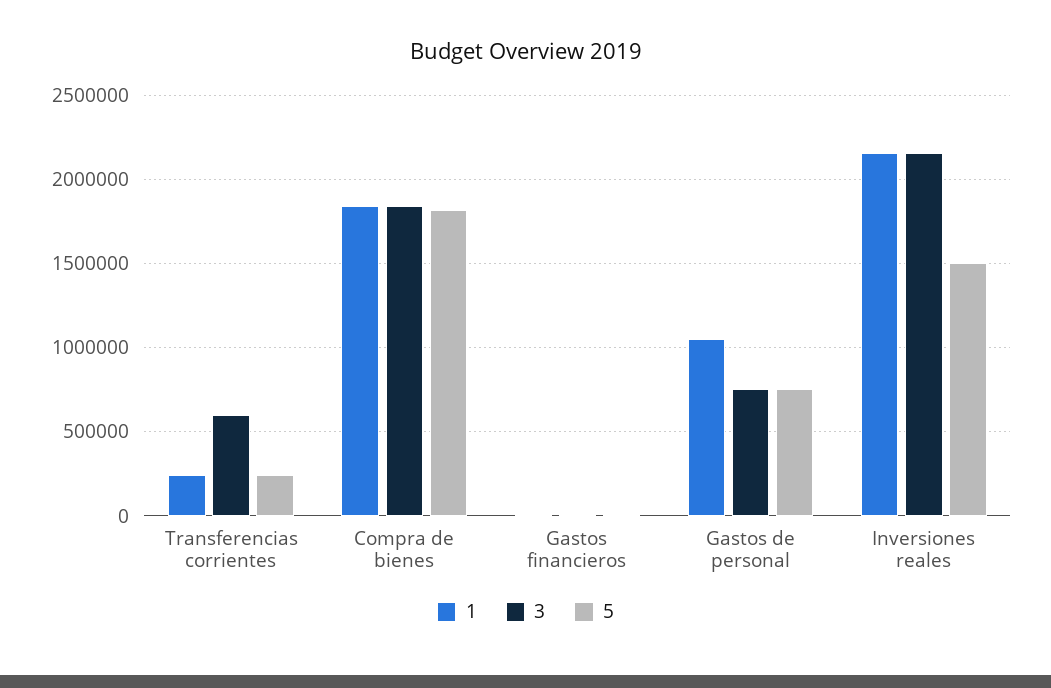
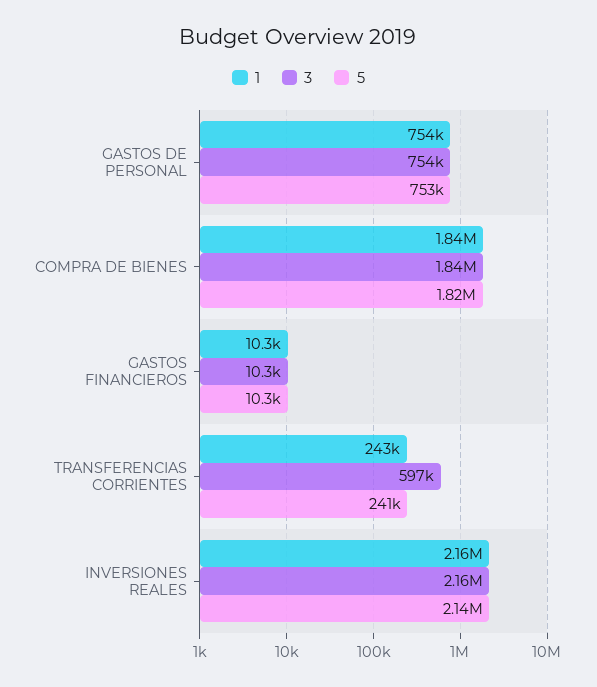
1, Gastos de personal: 1050000 -> 754000
5, Inversiones reales: 1500000 -> 2140000

